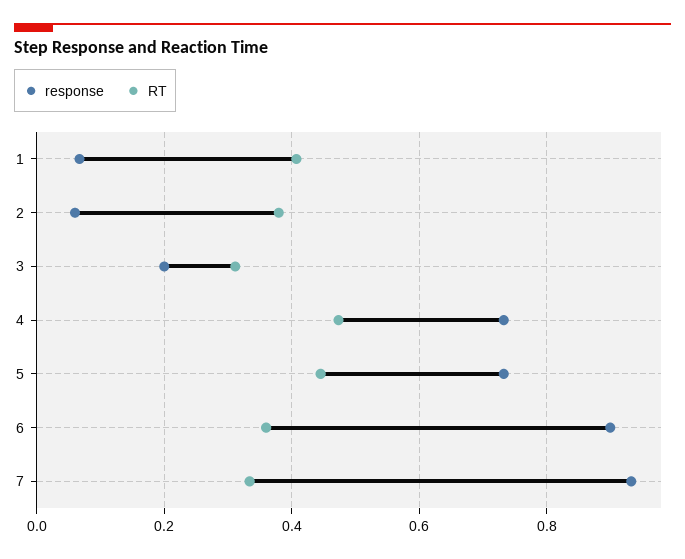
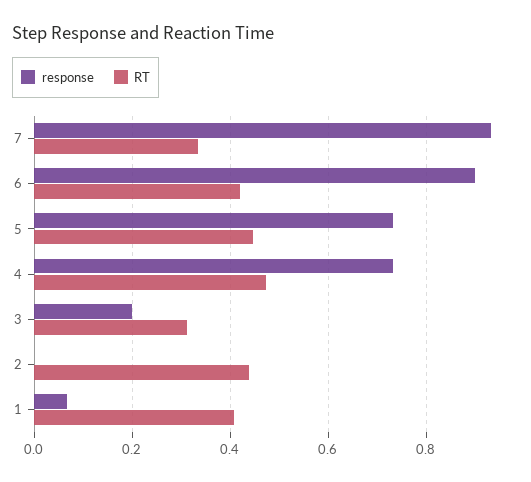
response, 2: 0.06 -> 0
RT, 2: 0.38 -> 0.44
RT, 6: 0.36 -> 0.42

